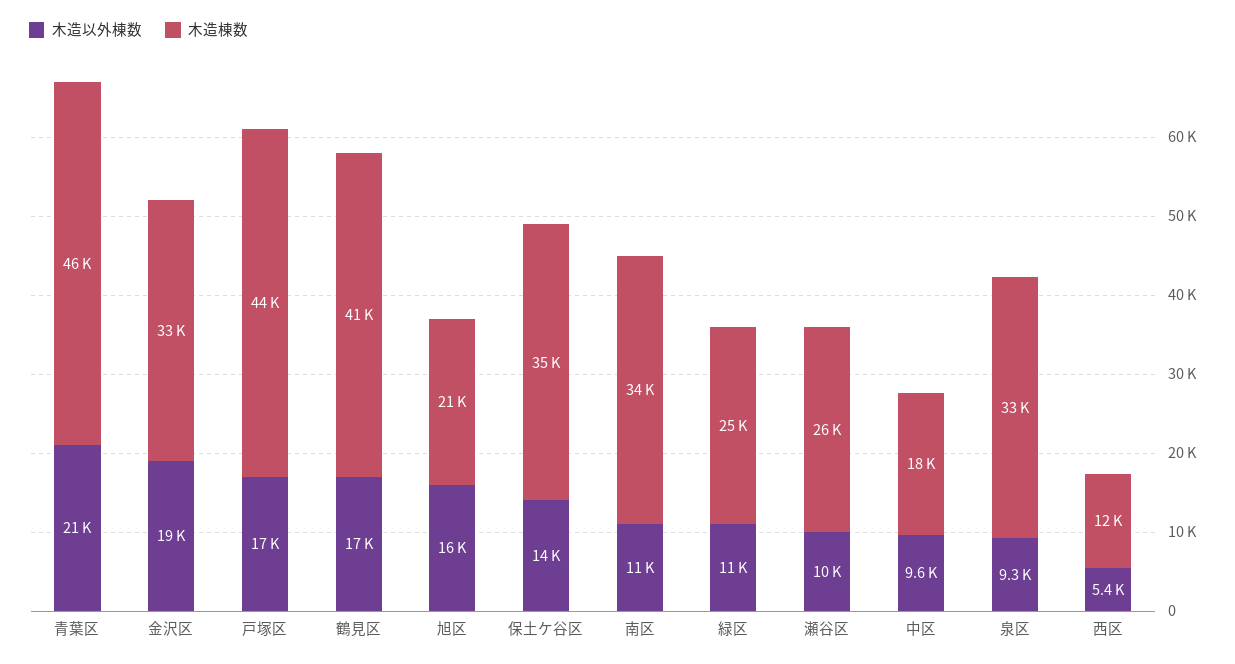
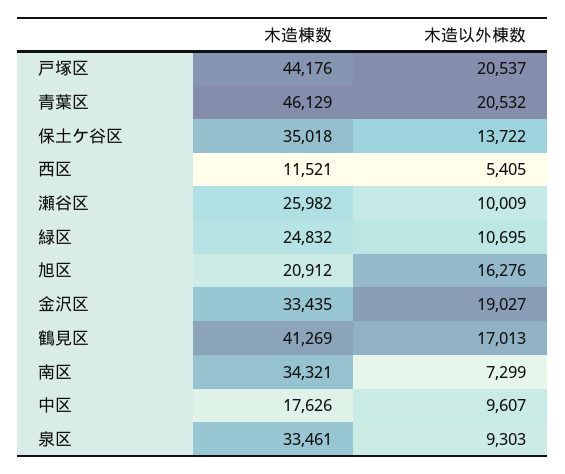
木造以外棟数, 戸塚区: 17000 -> 20537
木造以外棟数, 南区: 11000 -> 7299

